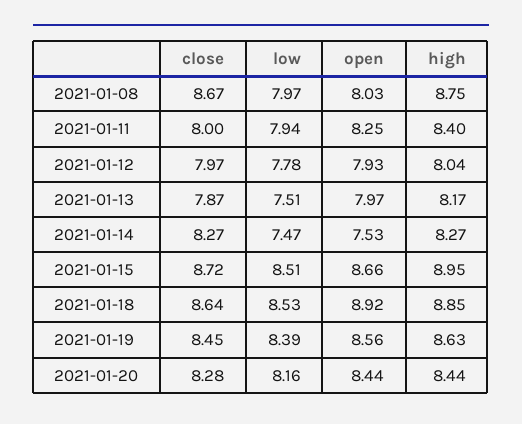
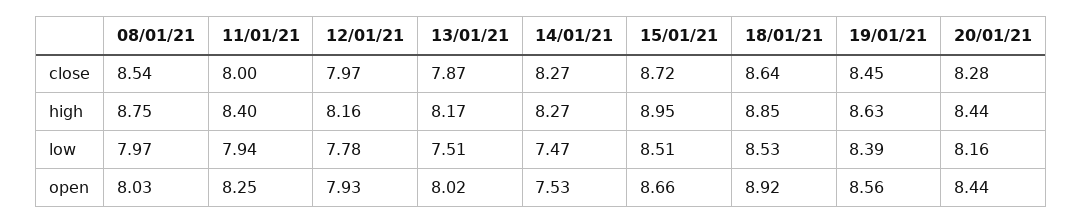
close, 2021-01-08: 8.67 -> 8.54
high, 2021-01-12: 8.04 -> 8.16
open, 2021-01-13: 7.97 -> 8.02

